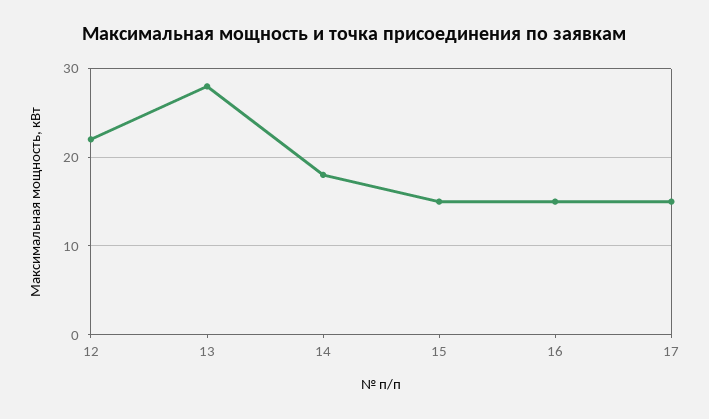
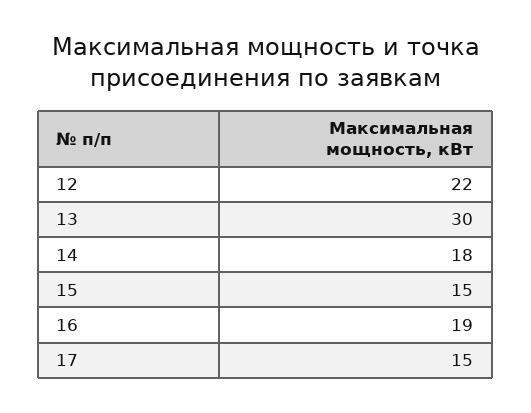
13: 28 -> 30
16: 15 -> 19

